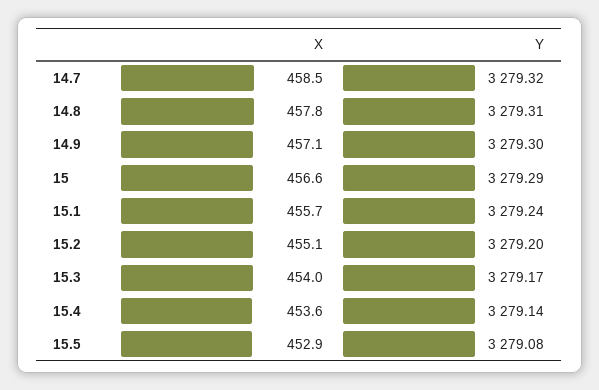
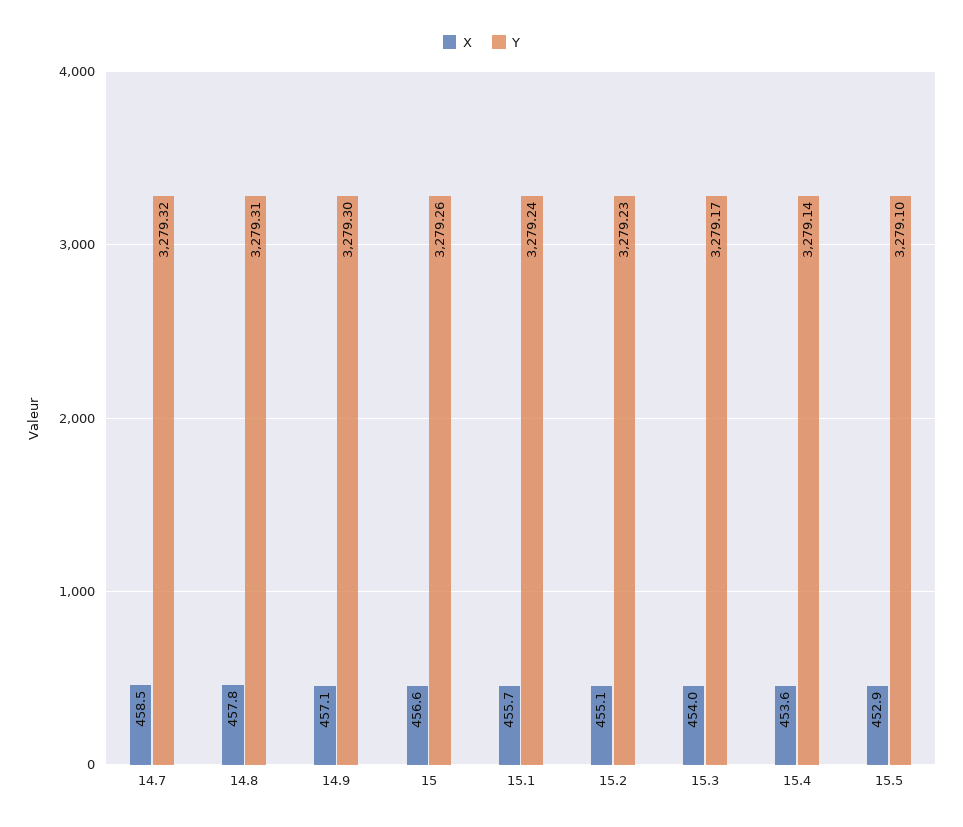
Y, 15: 3279.29 -> 3279.26
Y, 15.2: 3279.2 -> 3279.23
Y, 15.5: 3279.08 -> 3279.1

